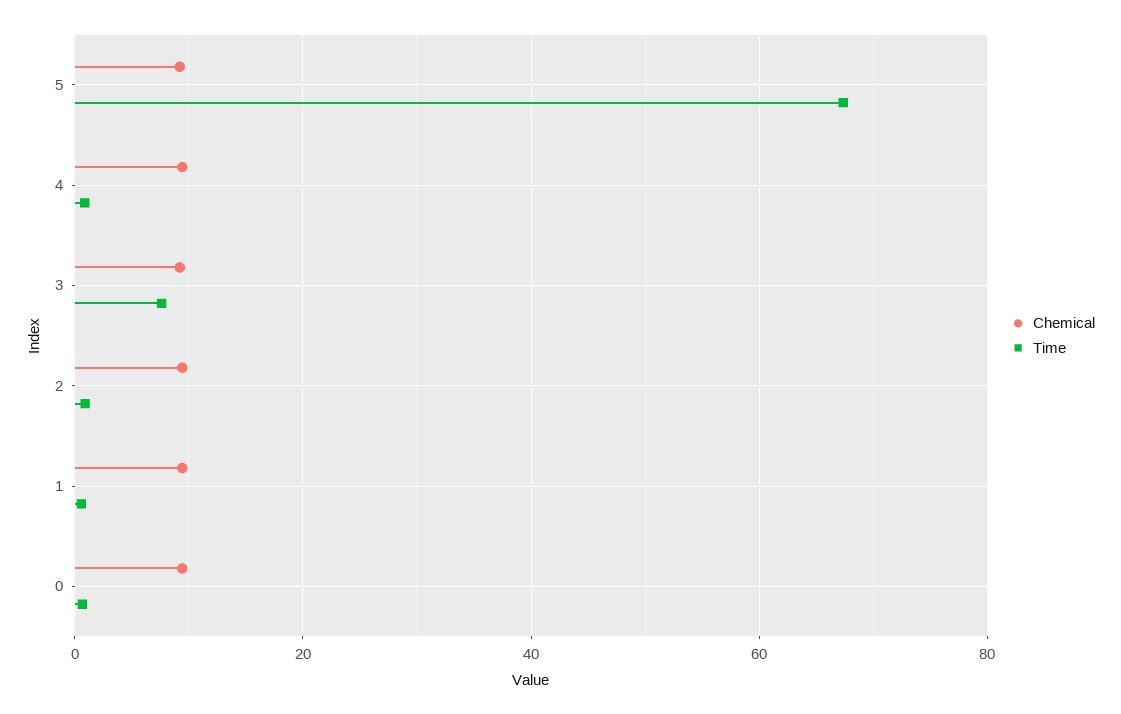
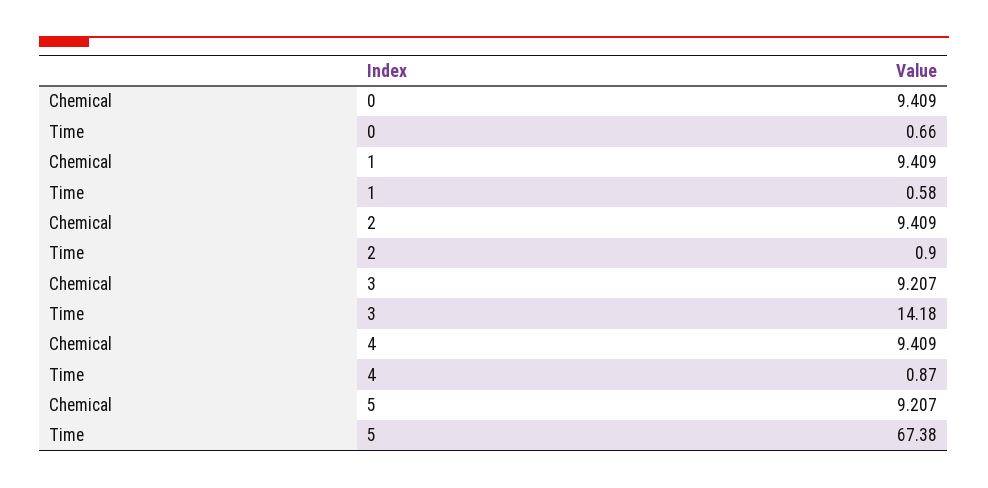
Time, 3: 8 -> 14.18

